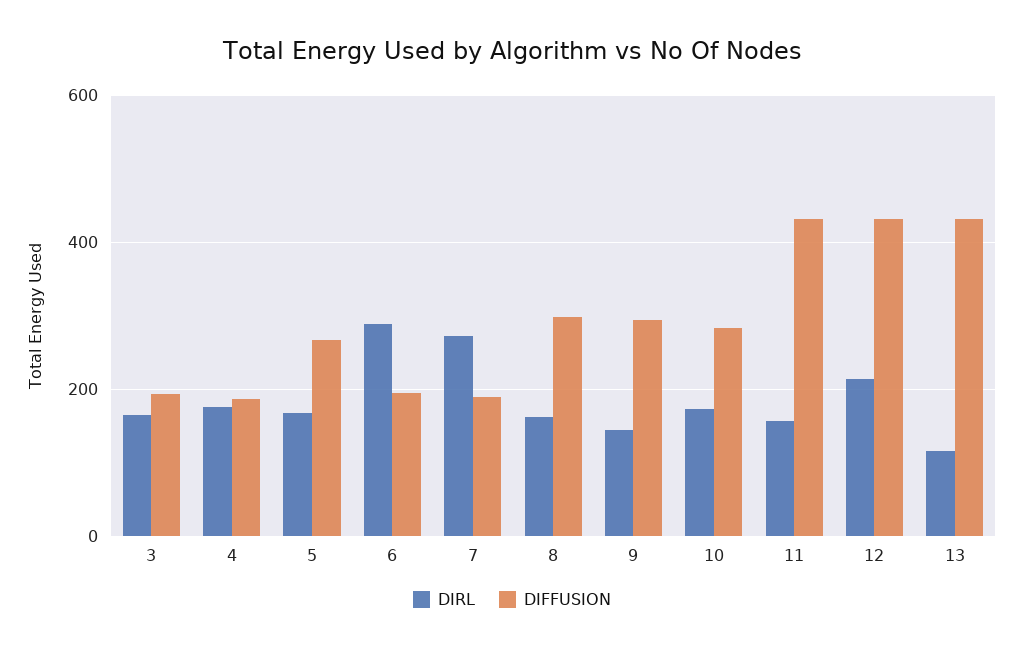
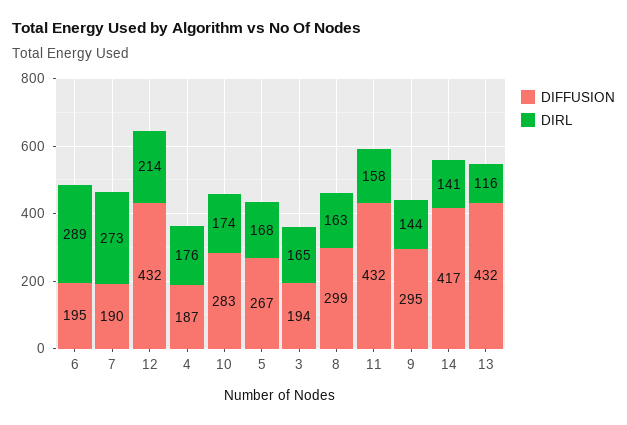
DIFFUSION, 14: none -> 417
DIRL, 14: none -> 141

